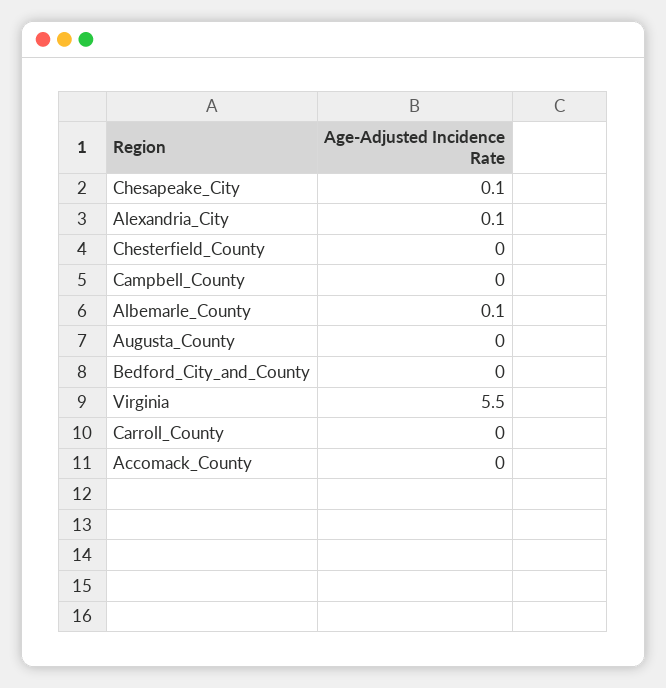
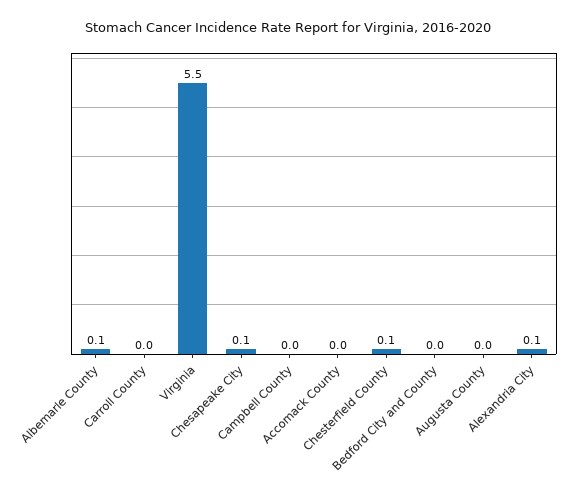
Chesterfield_County: 0 -> 0.1

